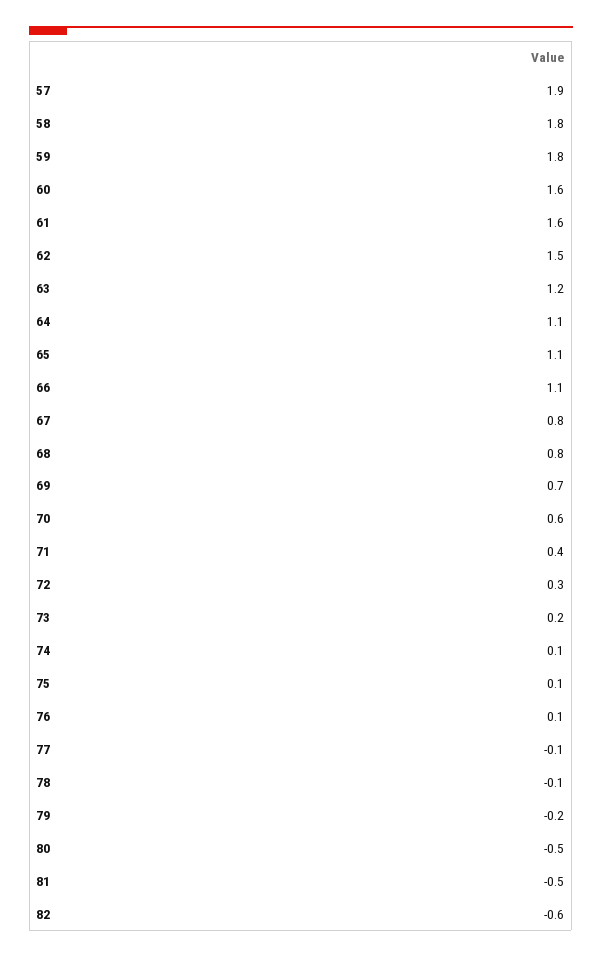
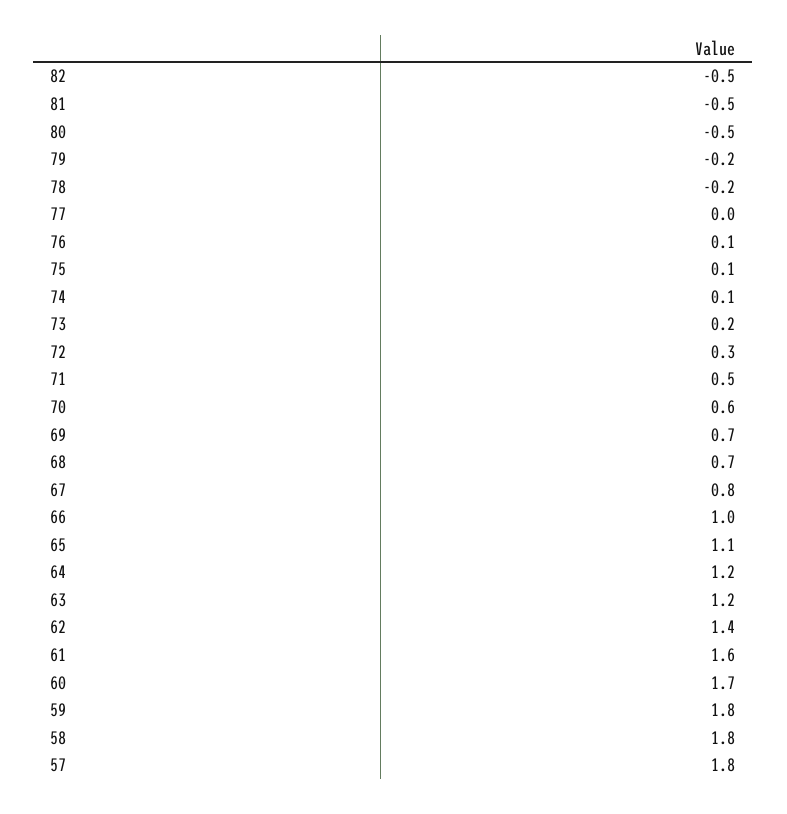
57: 1.9 -> 1.8
60: 1.6 -> 1.7
62: 1.5 -> 1.4
64: 1.1 -> 1.2
66: 1.1 -> 1
68: 0.8 -> 0.7
71: 0.4 -> 0.5
77: -0.1 -> 0
78: -0.1 -> -0.2
82: -0.6 -> -0.5

